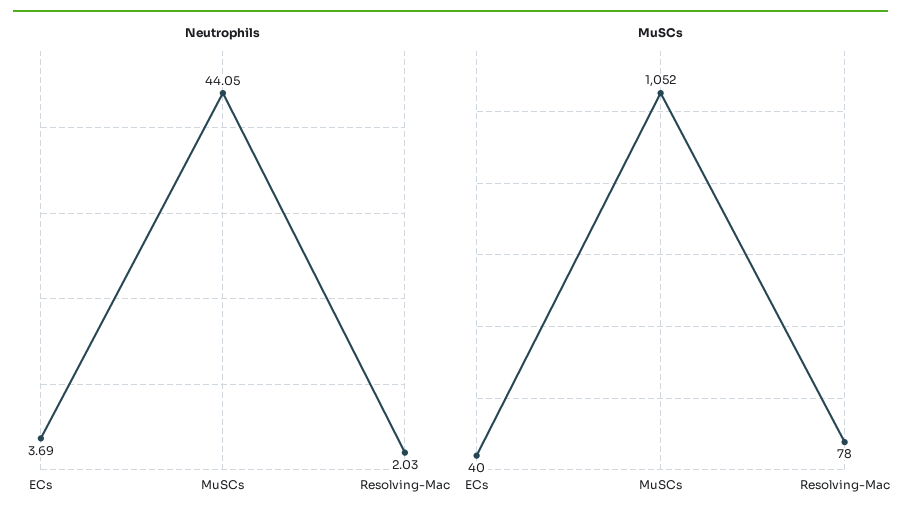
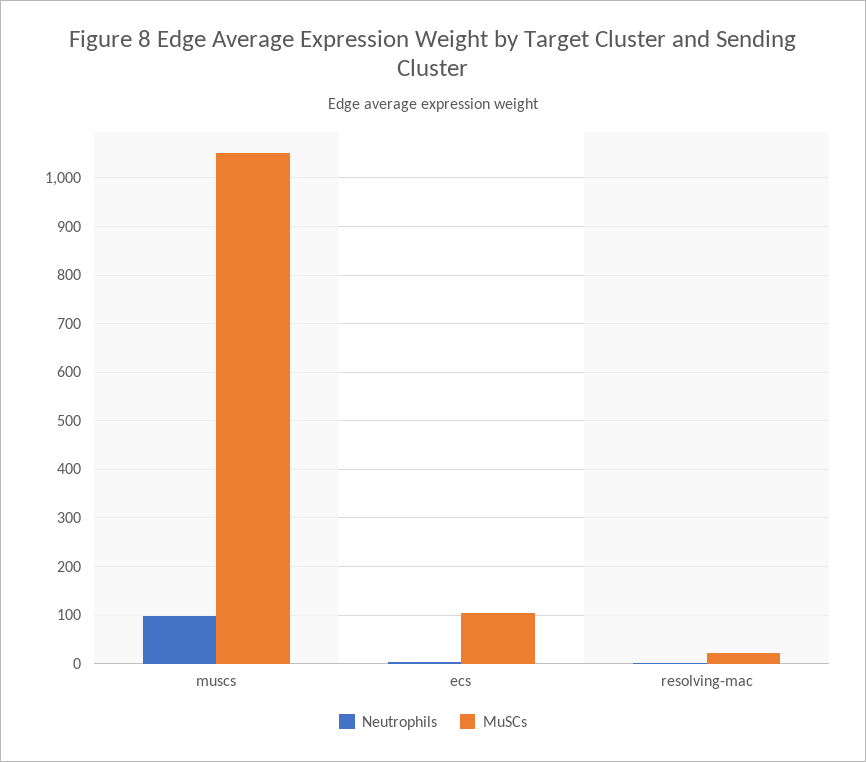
Neutrophils, MuSCs: 44.05 -> 100
MuSCs, ECs: 40 -> 100
MuSCs, Resolving-Mac: 78 -> 20

